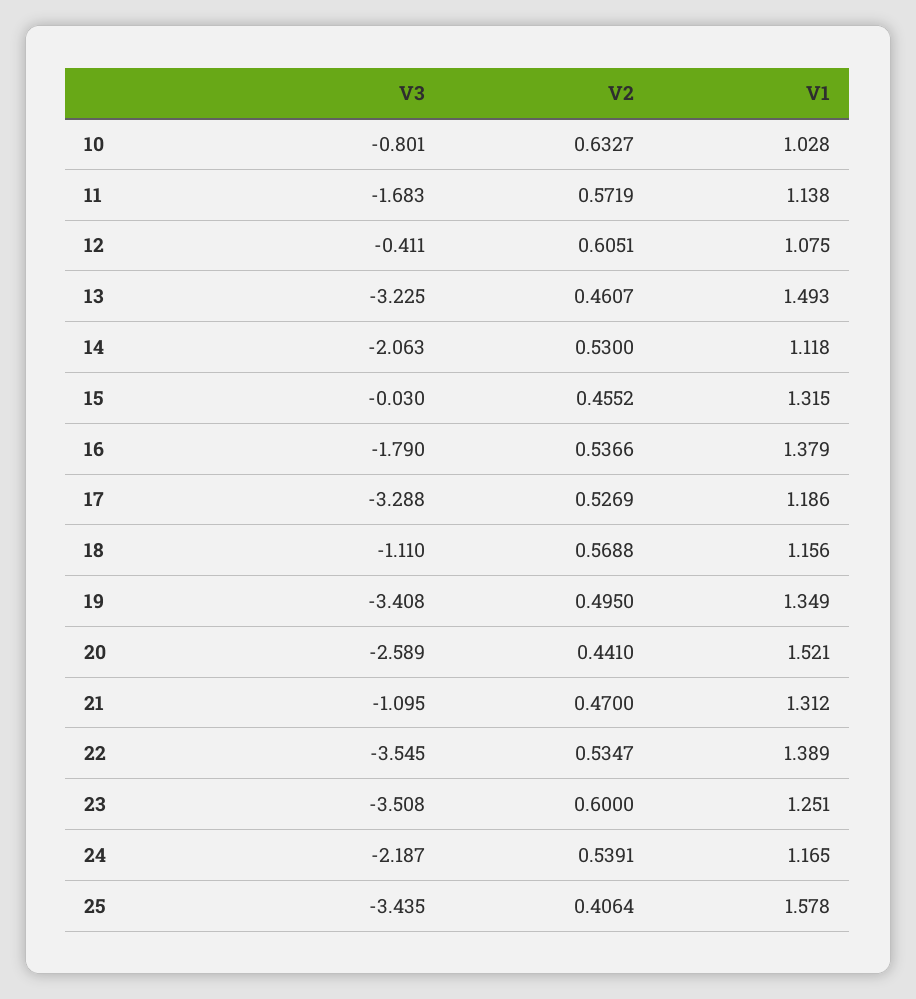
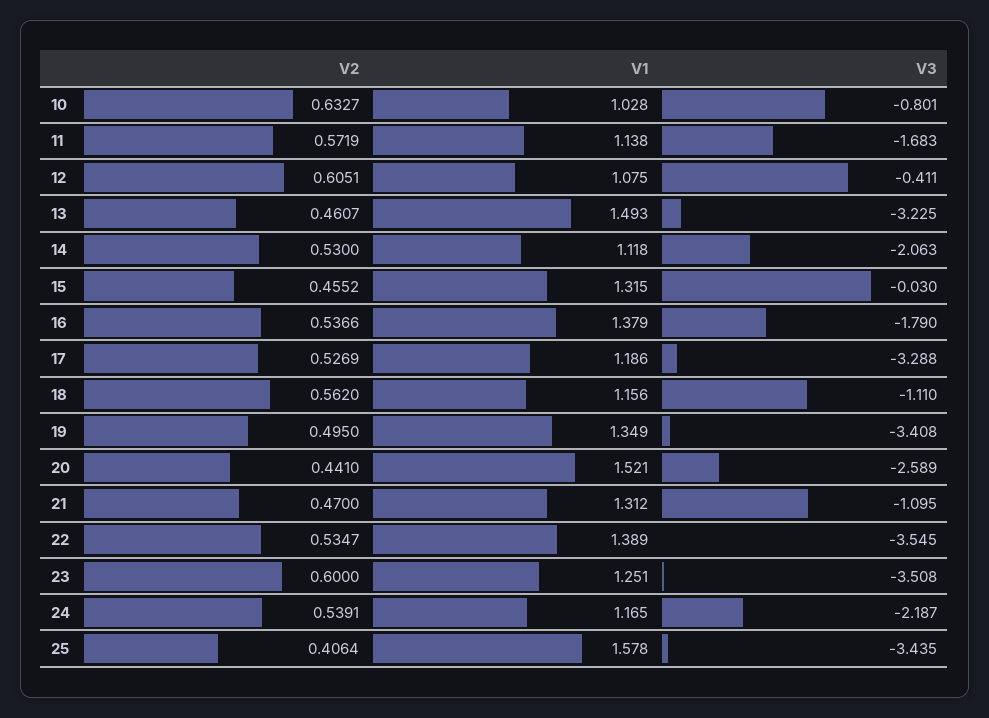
V2, 18: 0.5688 -> 0.562

